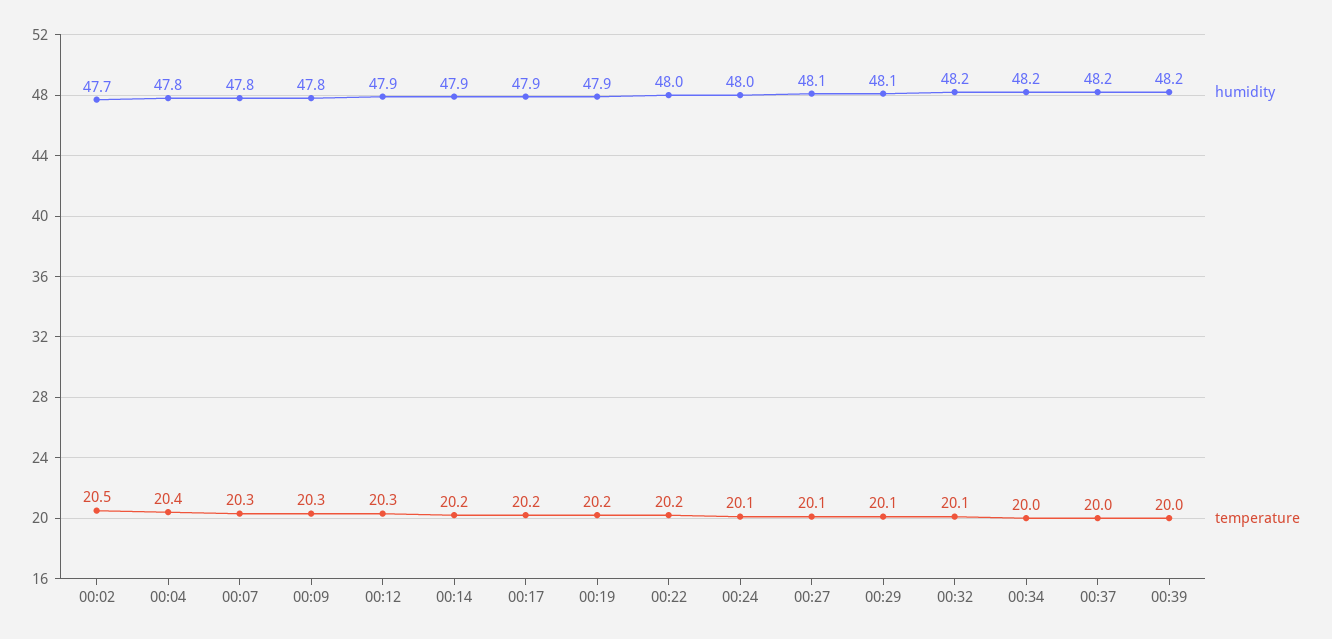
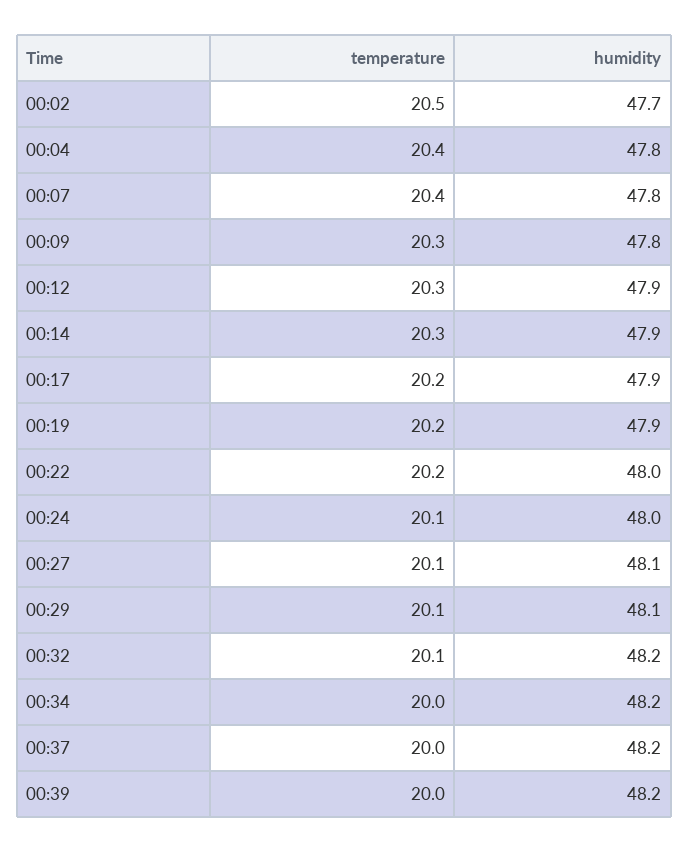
temperature, 00:07: 20.3 -> 20.4
temperature, 00:14: 20.2 -> 20.3

